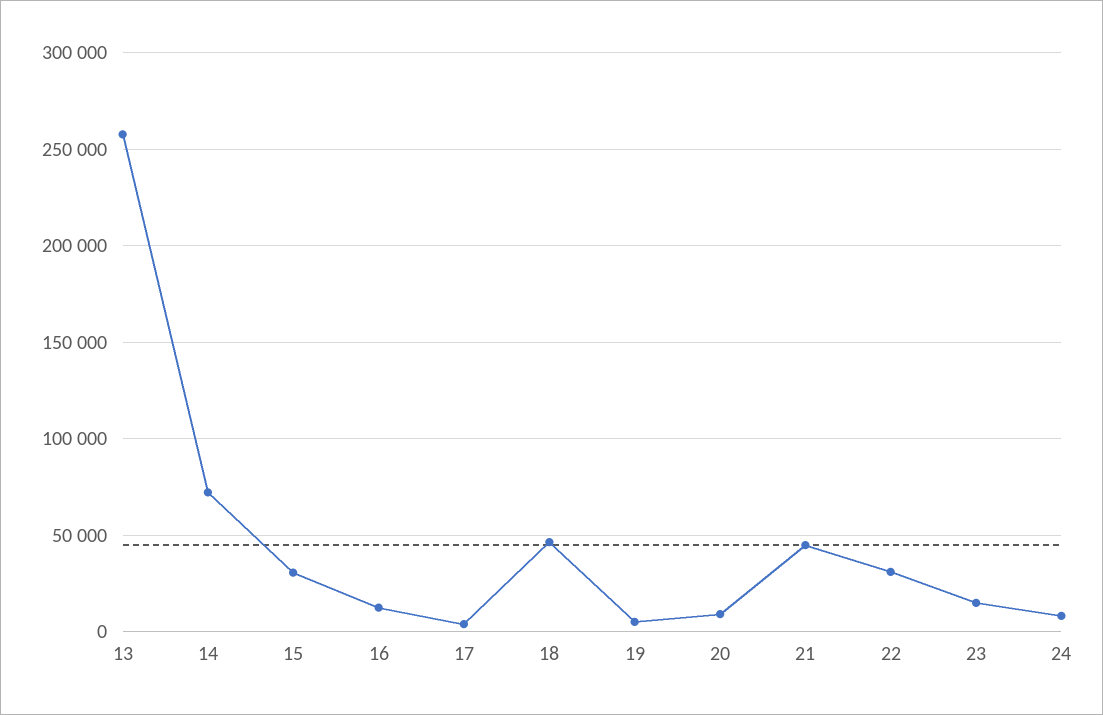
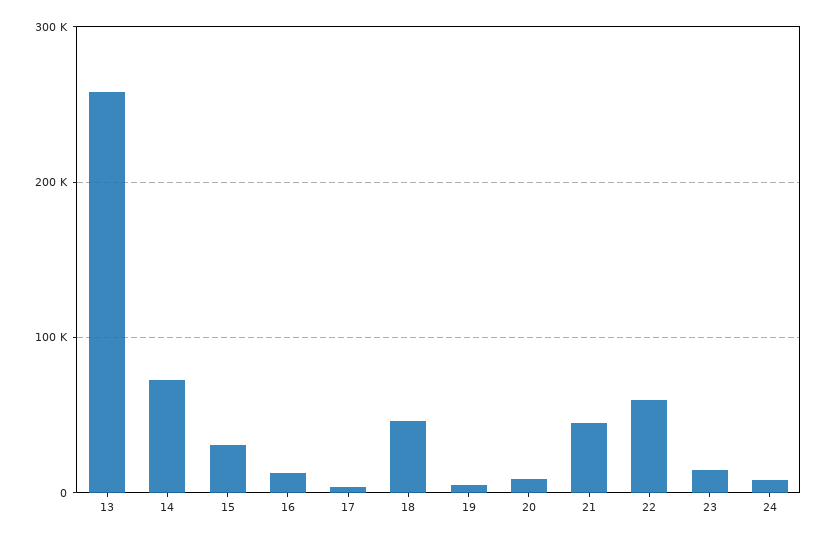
22: 30000 -> 60000

